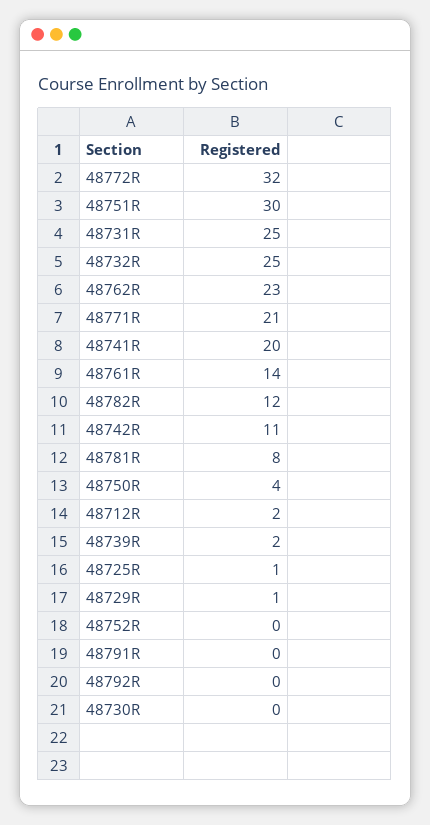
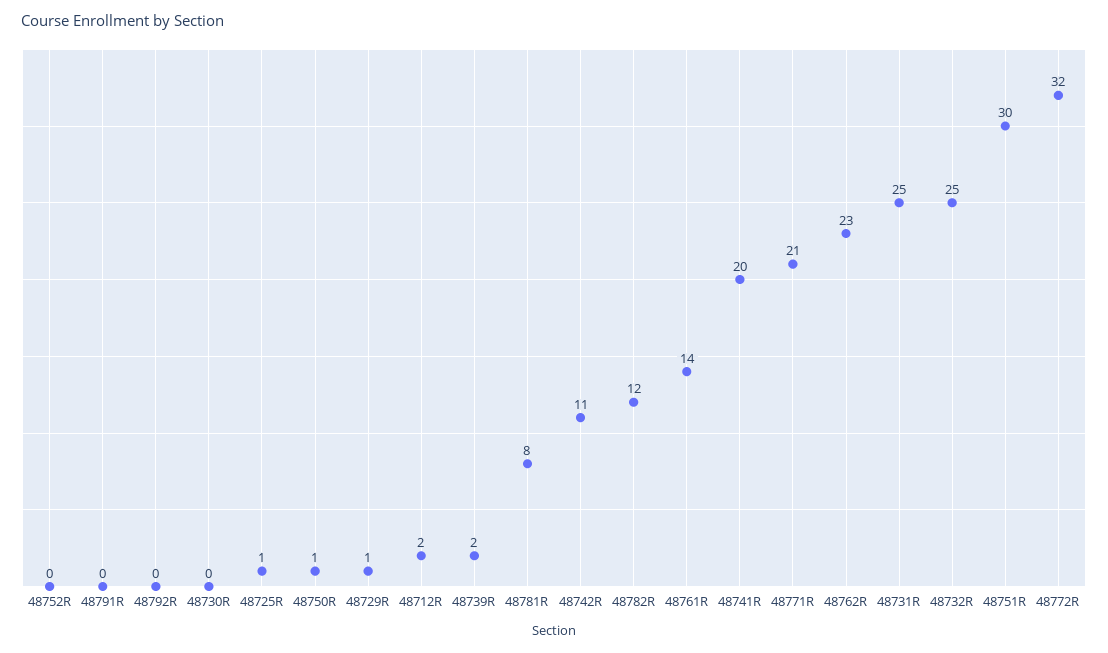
48750R: 4 -> 1

